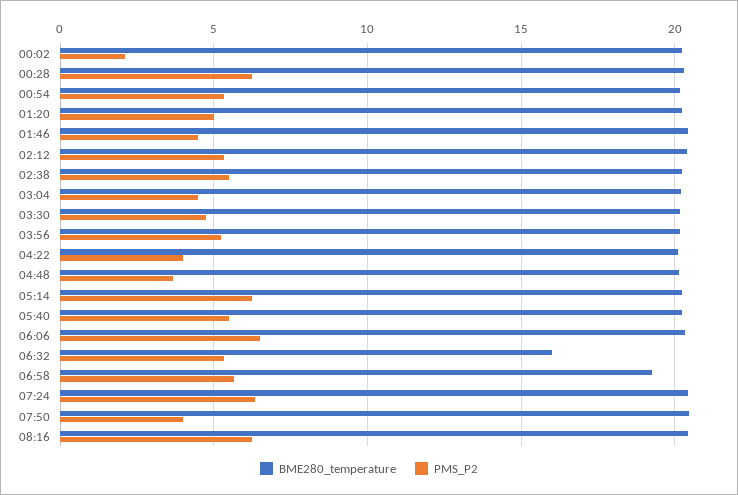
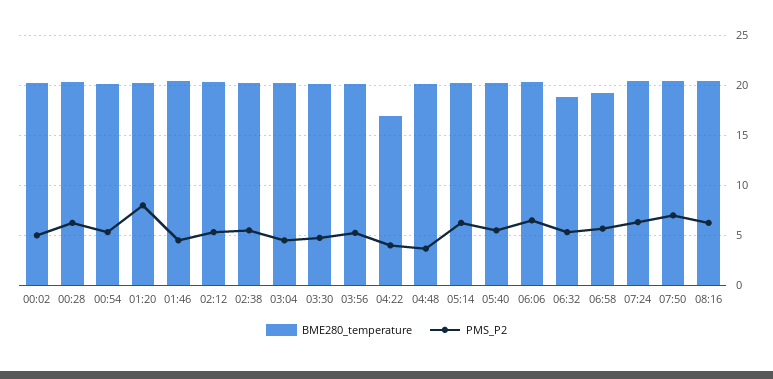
PMS_P2, 00:02: 2 -> 5
PMS_P2, 01:20: 5 -> 8
BME280_temperature, 04:22: 20 -> 17
BME280_temperature, 06:32: 16 -> 19
PMS_P2, 07:50: 4 -> 7

